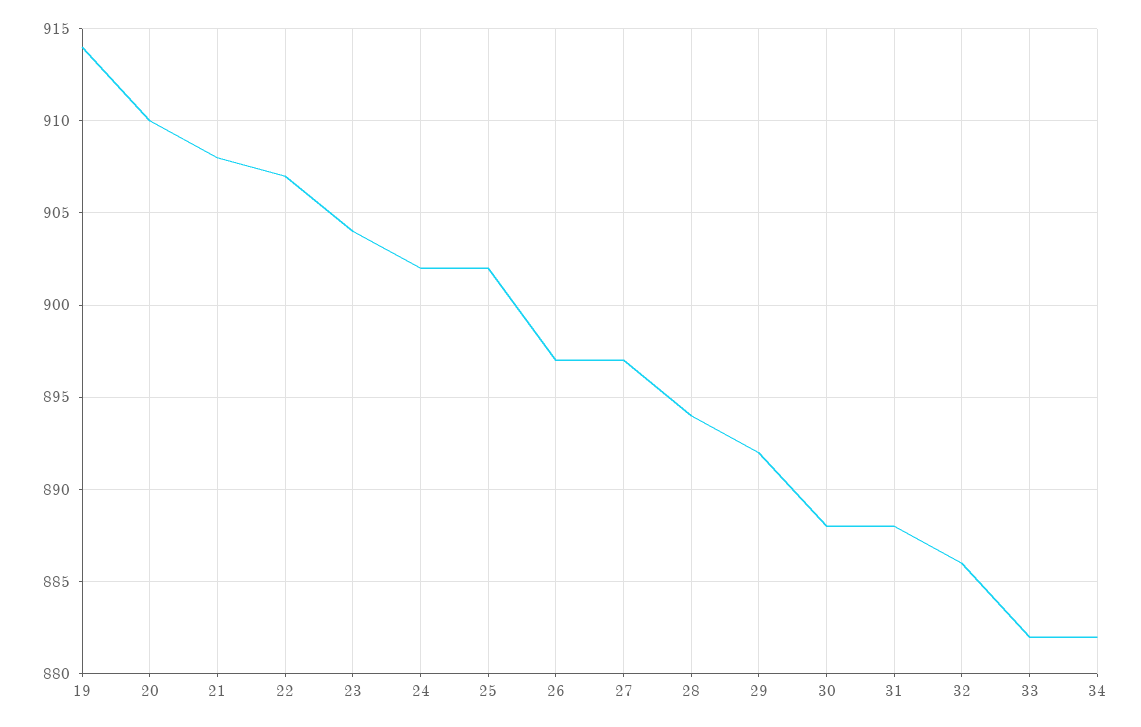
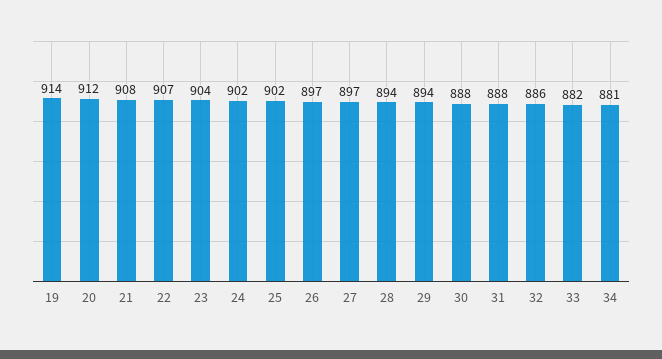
20: 910 -> 912
29: 892 -> 894
34: 882 -> 881

